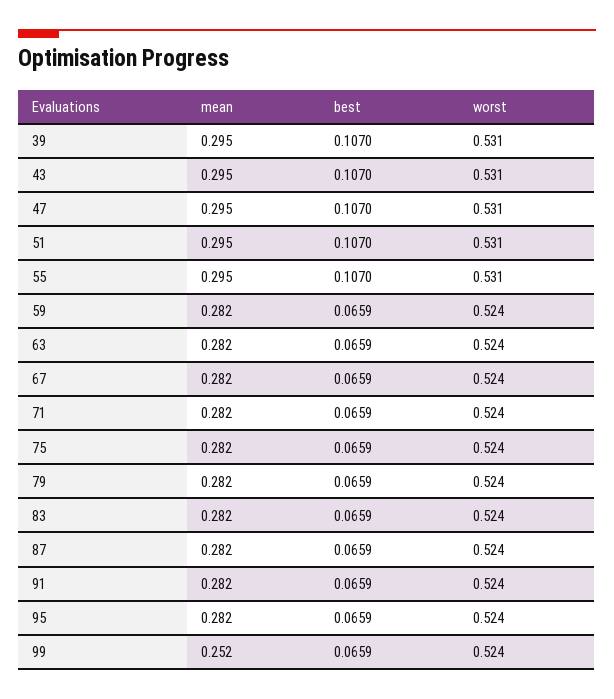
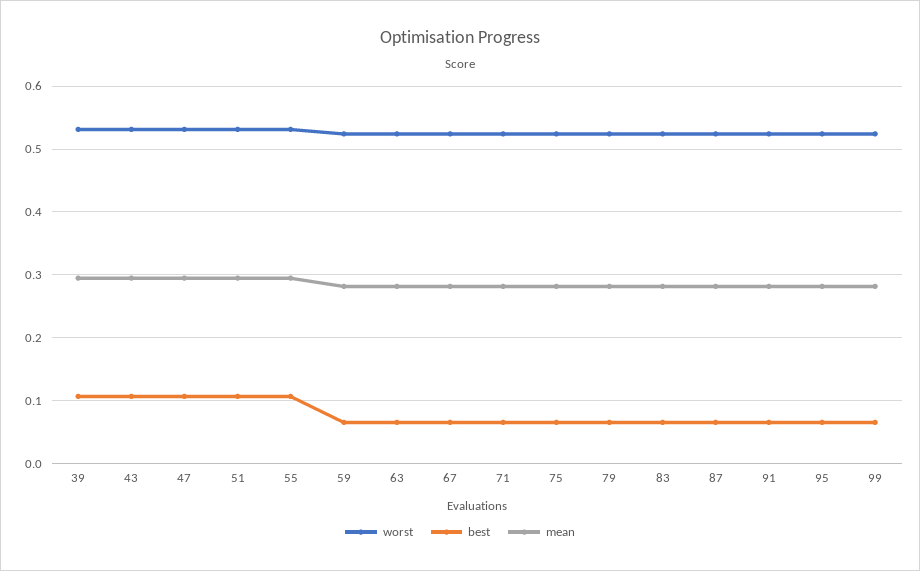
mean, 99: 0.252 -> 0.28

